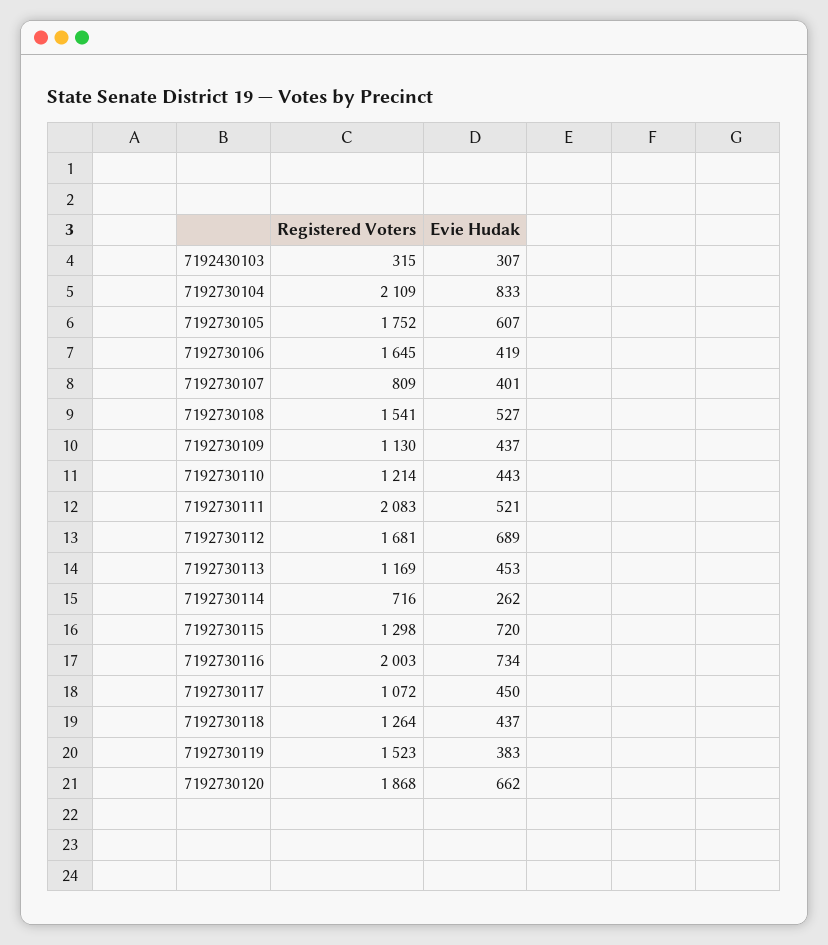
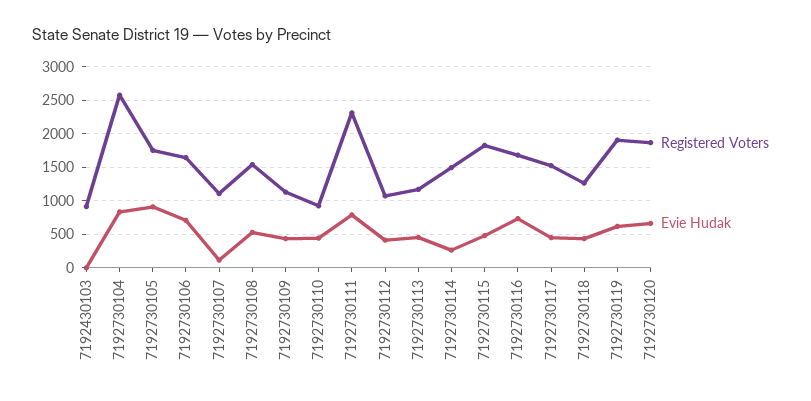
Registered Voters, 7192430103: 315 -> 900
Evie Hudak, 7192430103: 307 -> 0
Registered Voters, 7192730104: 2109 -> 2600
Evie Hudak, 7192730105: 607 -> 900
Evie Hudak, 7192730106: 419 -> 700
Registered Voters, 7192730107: 809 -> 1100
Evie Hudak, 7192730107: 401 -> 100
Registered Voters, 7192730110: 1214 -> 900
Registered Voters, 7192730111: 2083 -> 2300
Evie Hudak, 7192730111: 521 -> 800
Registered Voters, 7192730112: 1681 -> 1100
Evie Hudak, 7192730112: 689 -> 400
Registered Voters, 7192730114: 716 -> 1500
Registered Voters, 7192730115: 1298 -> 1800
Evie Hudak, 7192730115: 720 -> 500
Registered Voters, 7192730116: 2003 -> 1700
Registered Voters, 7192730117: 1072 -> 1500
Registered Voters, 7192730119: 1523 -> 1900
Evie Hudak, 7192730119: 383 -> 600

